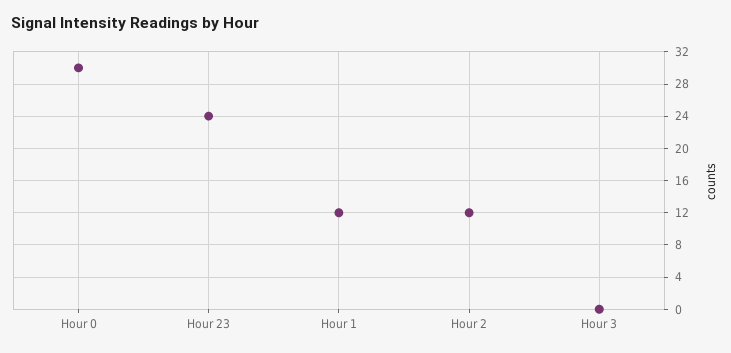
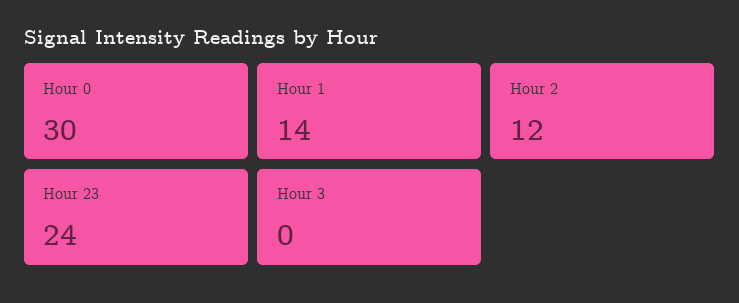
Hour 1: 12 -> 14

